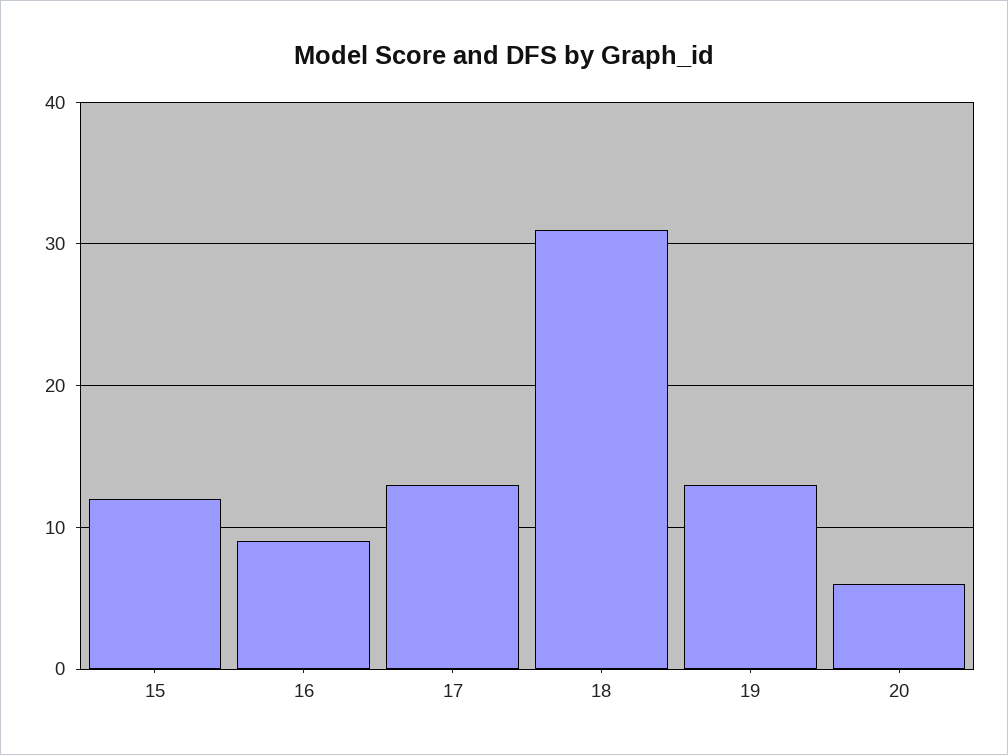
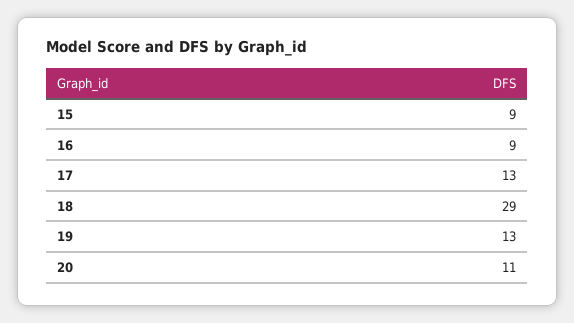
15: 12 -> 9
18: 31 -> 29
20: 6 -> 11

